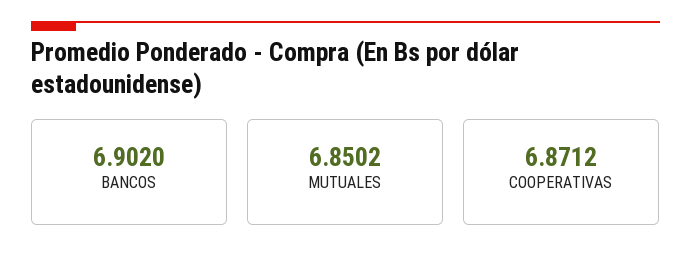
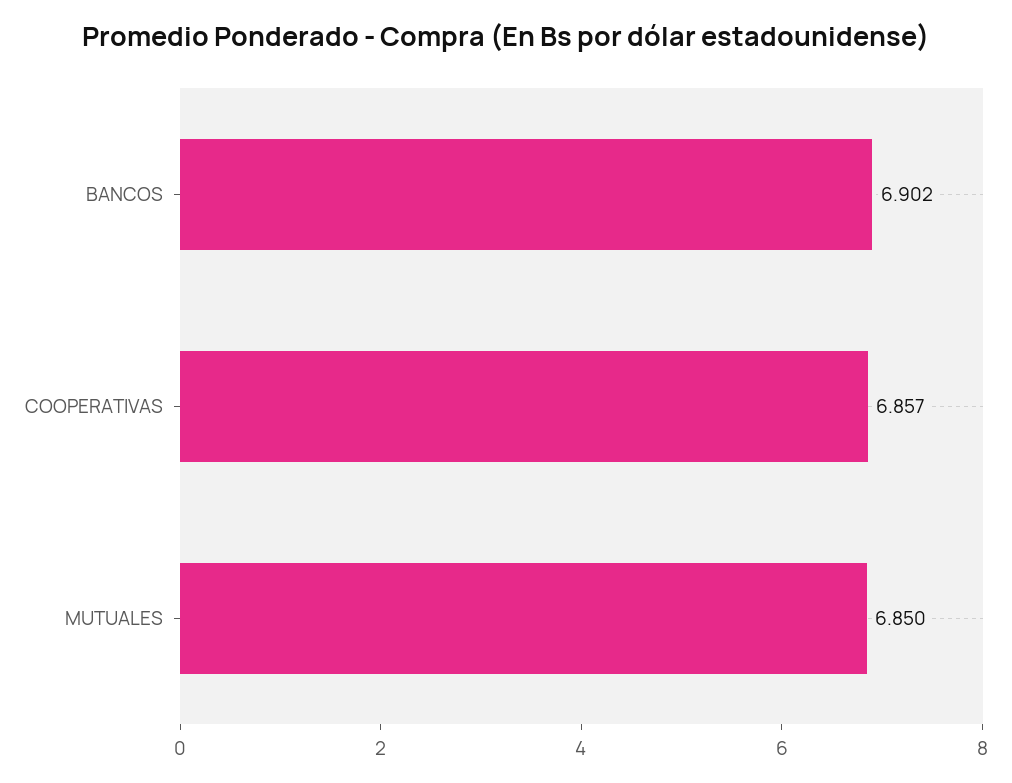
COOPERATIVAS: 6.8712 -> 6.857

